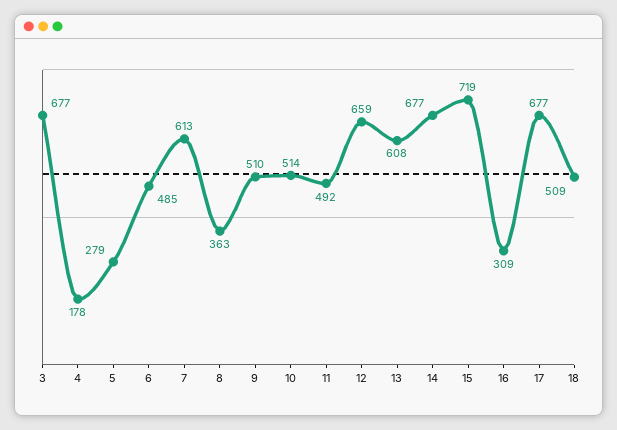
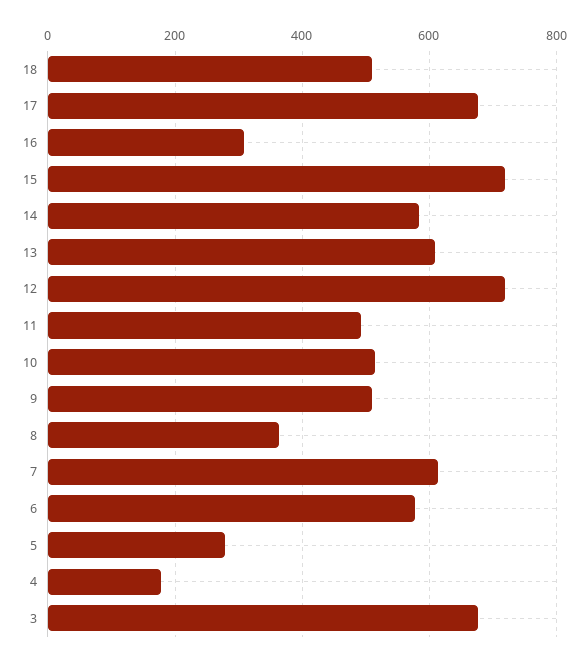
6: 485 -> 580
12: 659 -> 720
14: 677 -> 580

